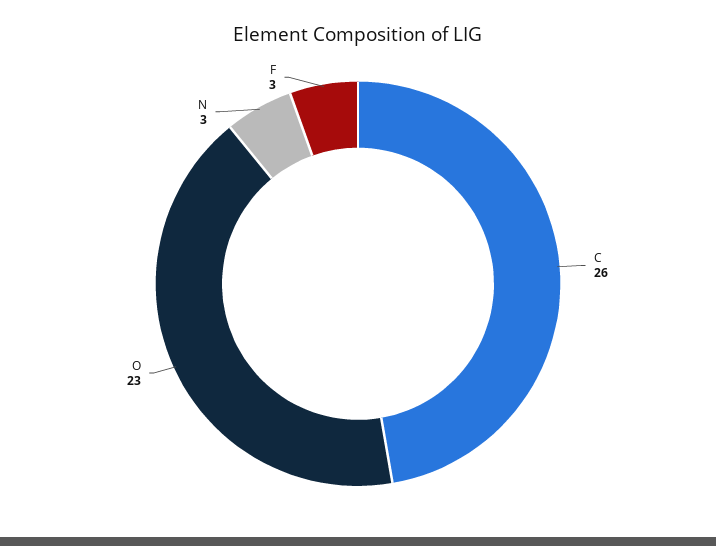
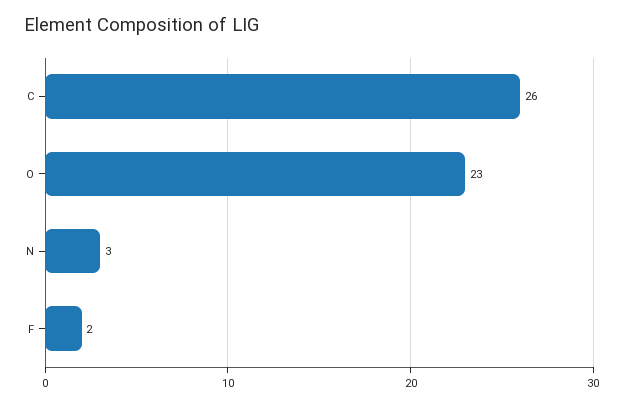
F: 3 -> 2

